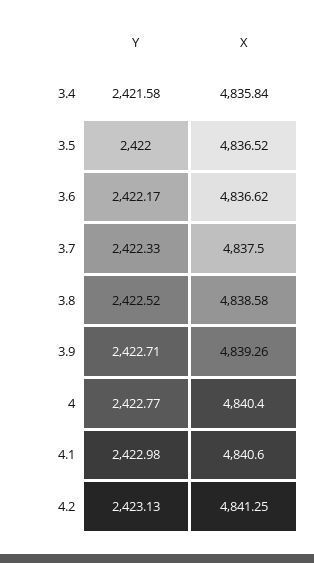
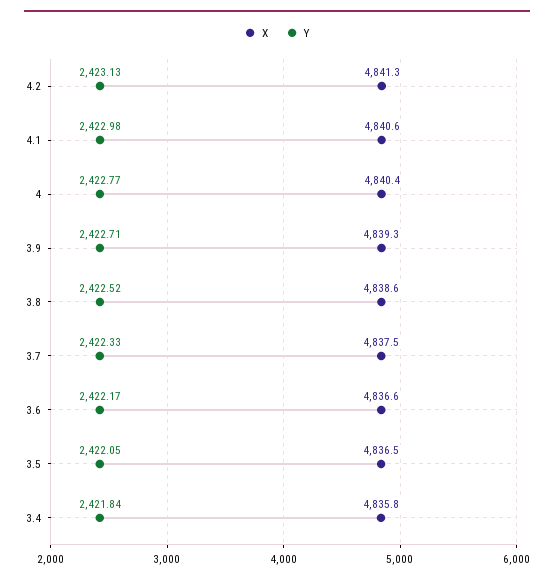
Y, 3.4: 2421.58 -> 2421.84
Y, 3.5: 2422 -> 2422.05

